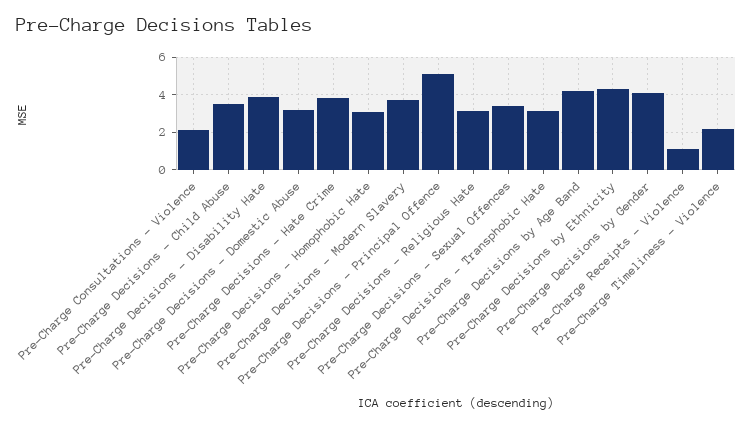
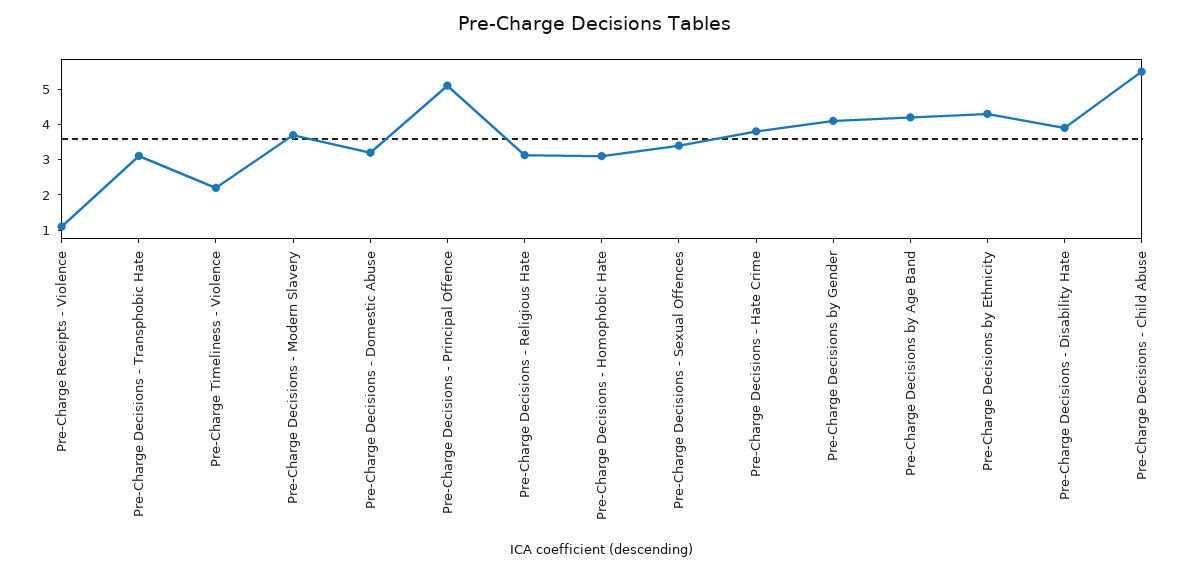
Pre-Charge Consultations - Violence: 2 -> none
Pre-Charge Decisions - Child Abuse: 3.5 -> 5.5

